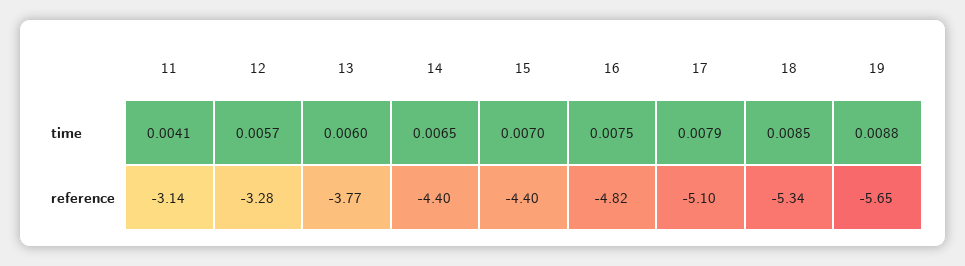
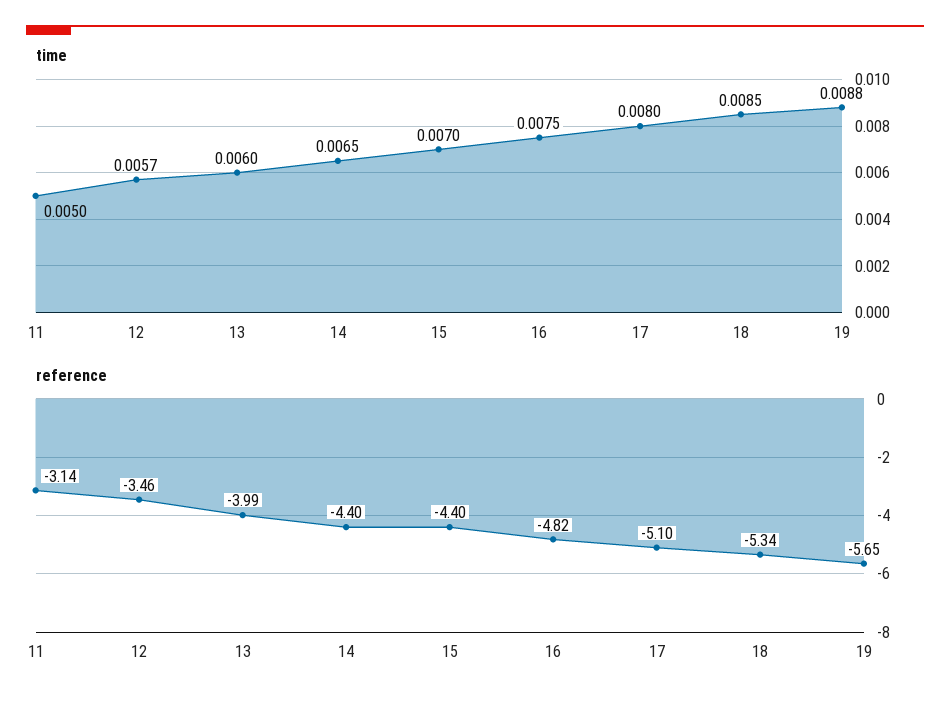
time, 11: 0.0041 -> 0.005
time, 17: 0.0079 -> 0.008
reference, 12: -3.28 -> -3.46
reference, 13: -3.77 -> -3.99

